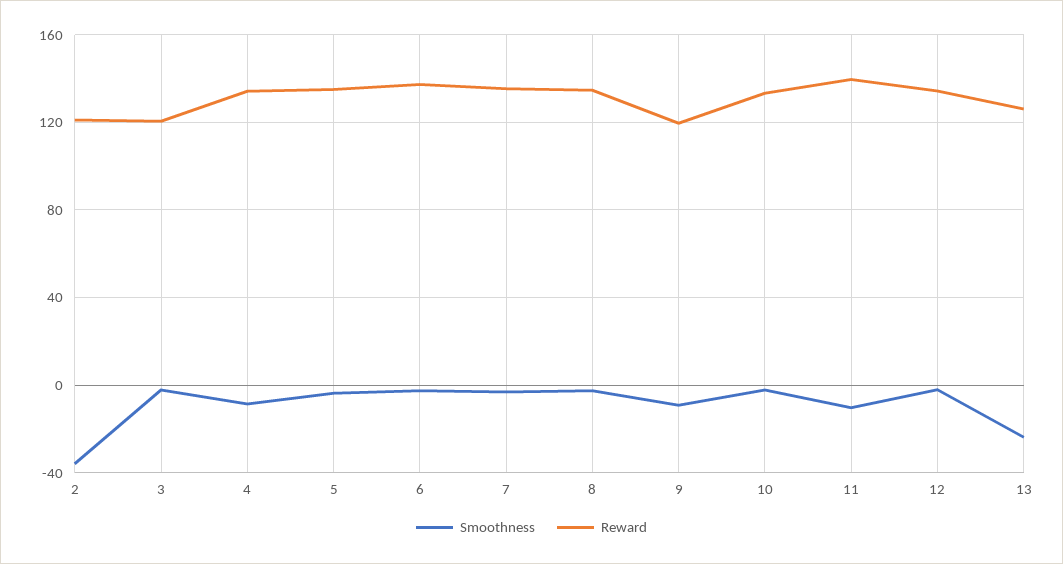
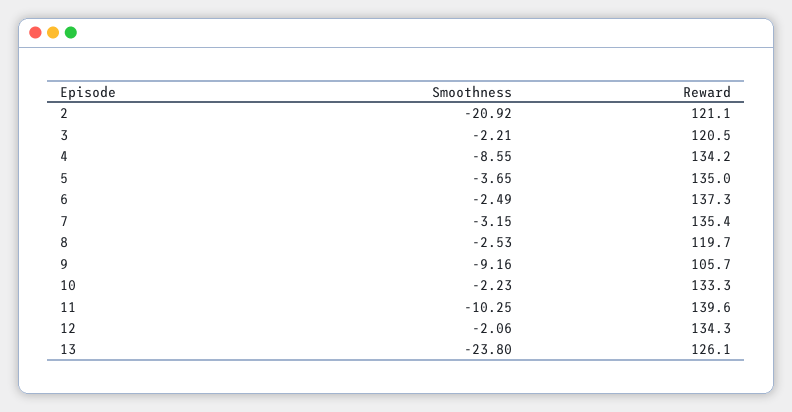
Smoothness, 2: -35 -> -20.92
Reward, 8: 135 -> 119.7
Reward, 9: 120 -> 105.7

